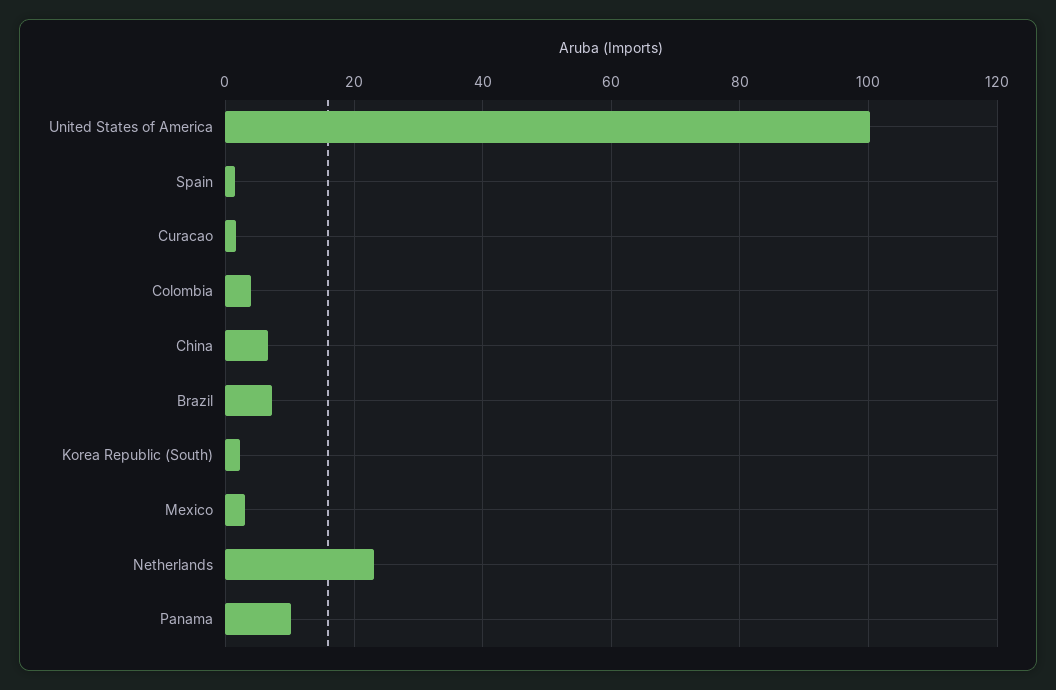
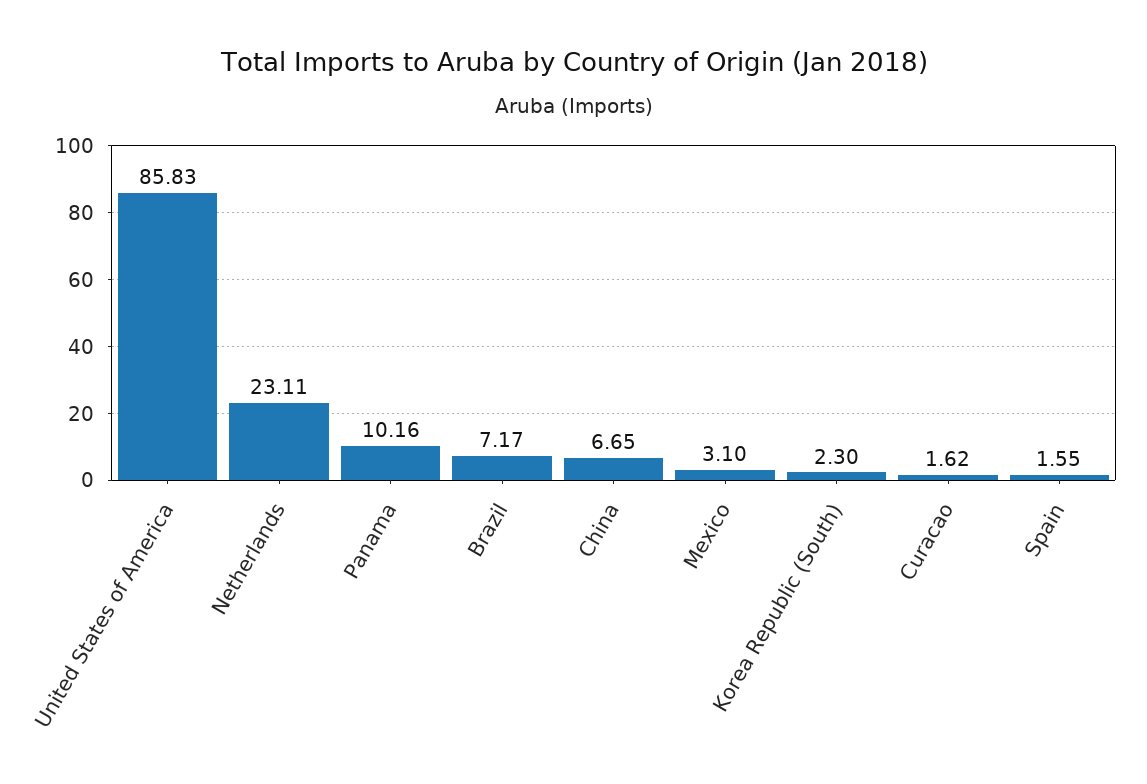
United States of America: 100 -> 85.83
Colombia: 4 -> none

